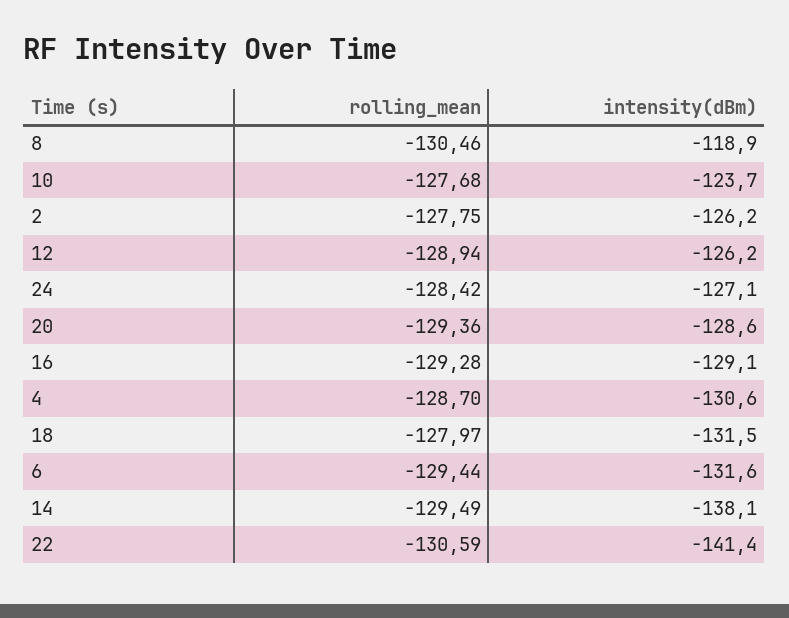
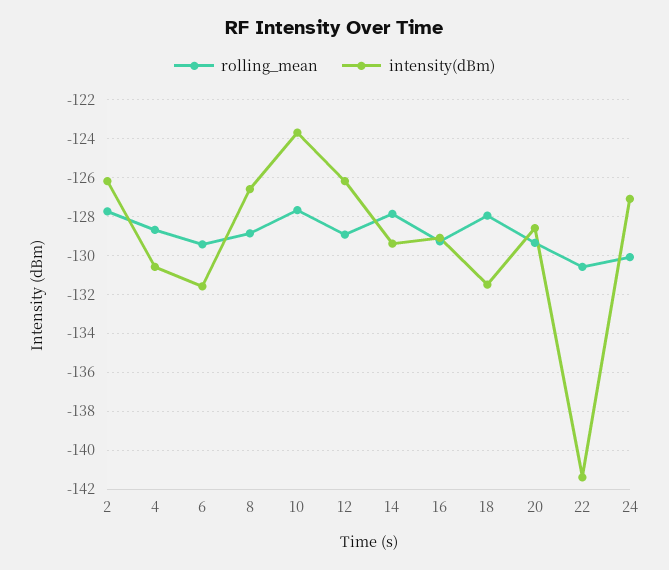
rolling_mean, 8: -130.46 -> -129
intensity(dBm), 8: -118.9 -> -126.5
rolling_mean, 24: -128.42 -> -130
rolling_mean, 14: -129.49 -> -128
intensity(dBm), 14: -138.1 -> -129.5

